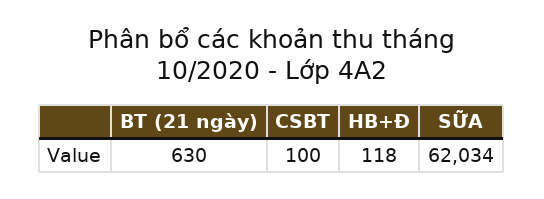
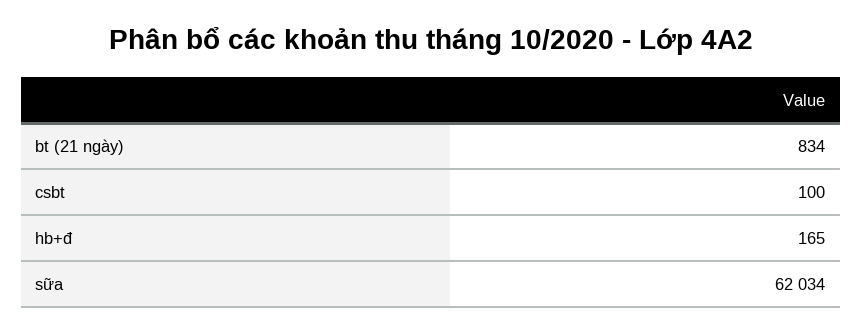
BT (21 ngày): 630 -> 834
HB+Đ: 118 -> 165

